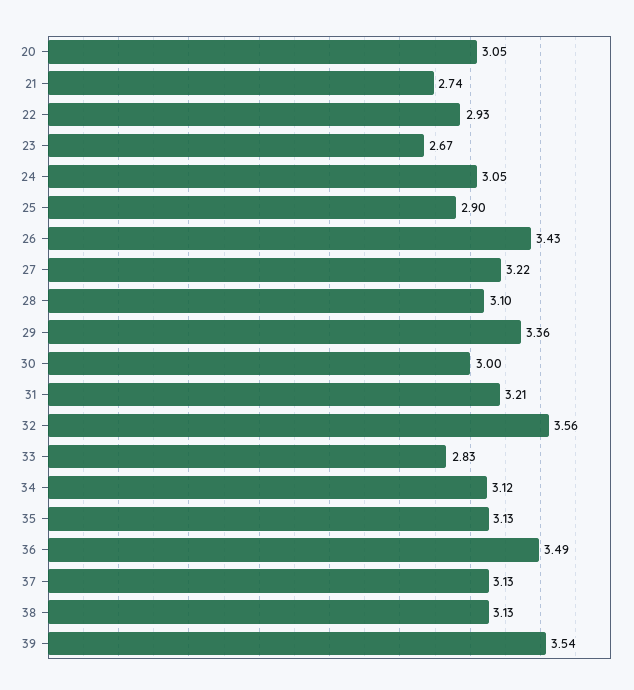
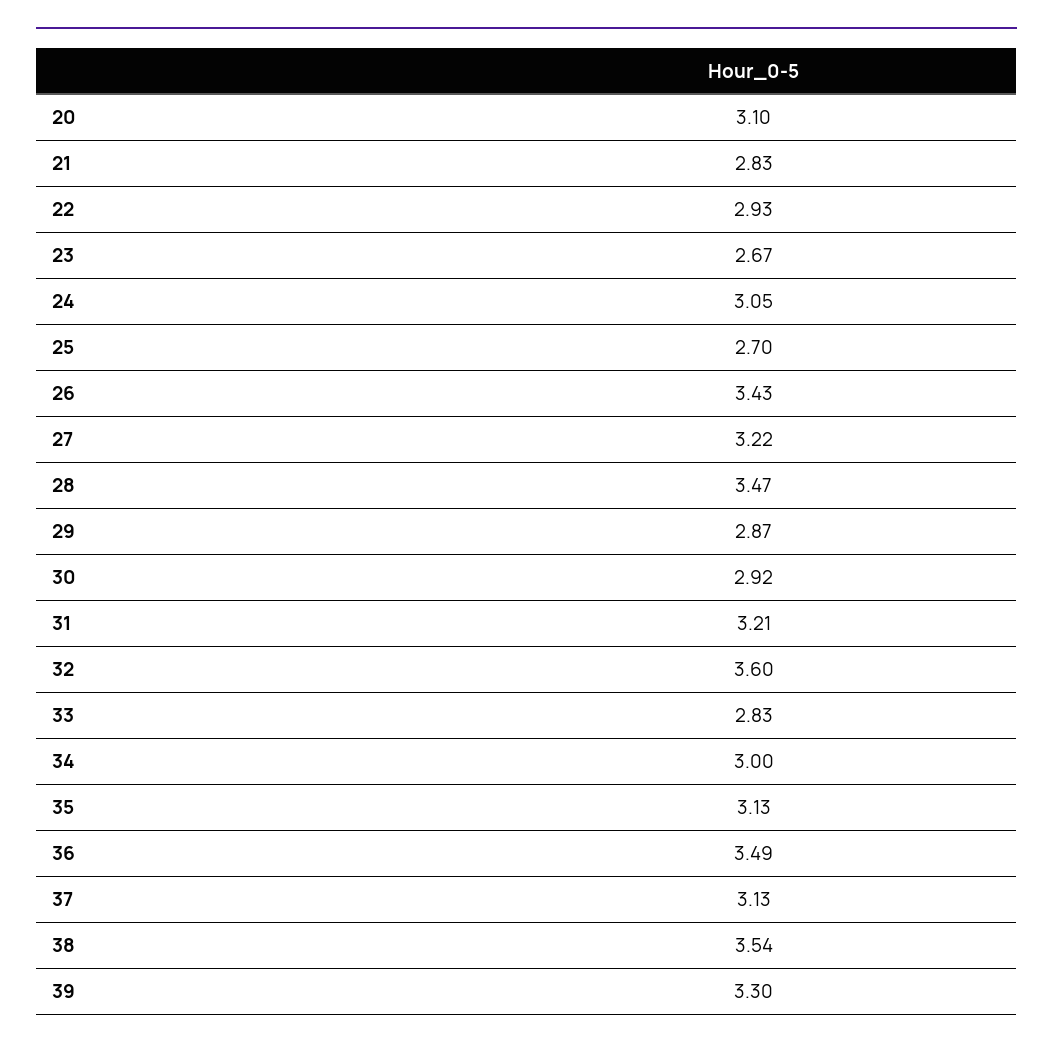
20: 3.05 -> 3.1
21: 2.74 -> 2.83
25: 2.9 -> 2.7
28: 3.1 -> 3.47
29: 3.36 -> 2.87
30: 3 -> 2.92
32: 3.56 -> 3.6
34: 3.12 -> 3
38: 3.13 -> 3.54
39: 3.54 -> 3.3

